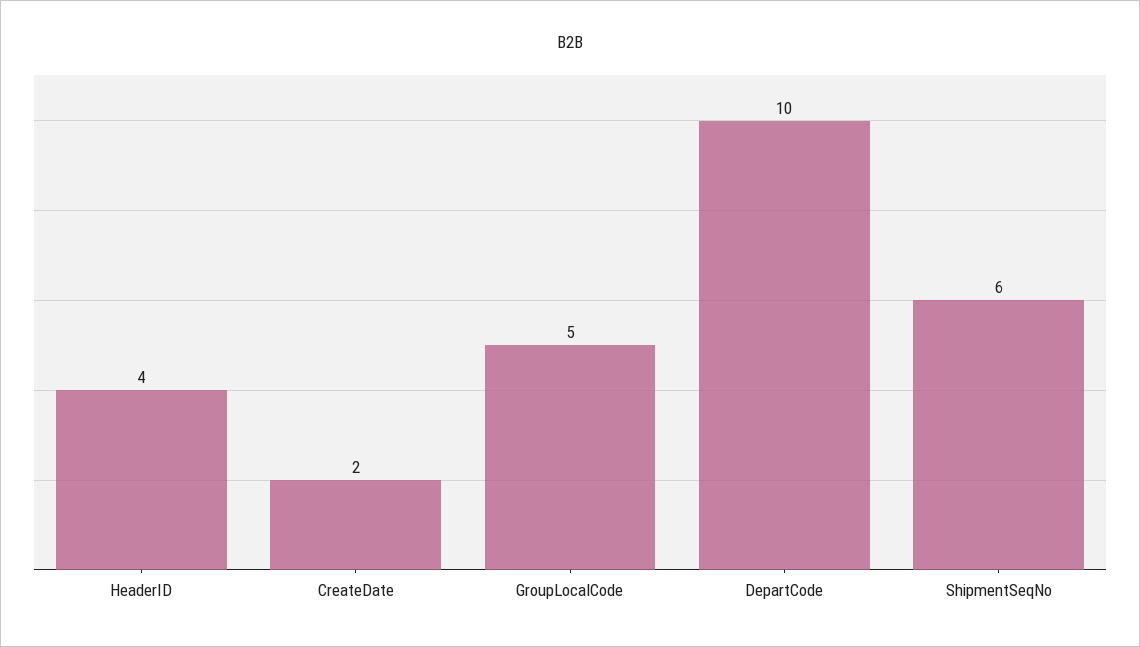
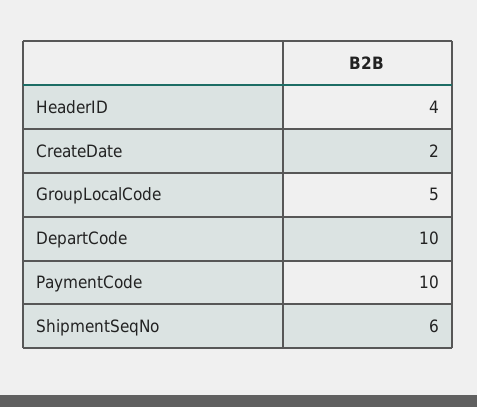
PaymentCode: none -> 10

